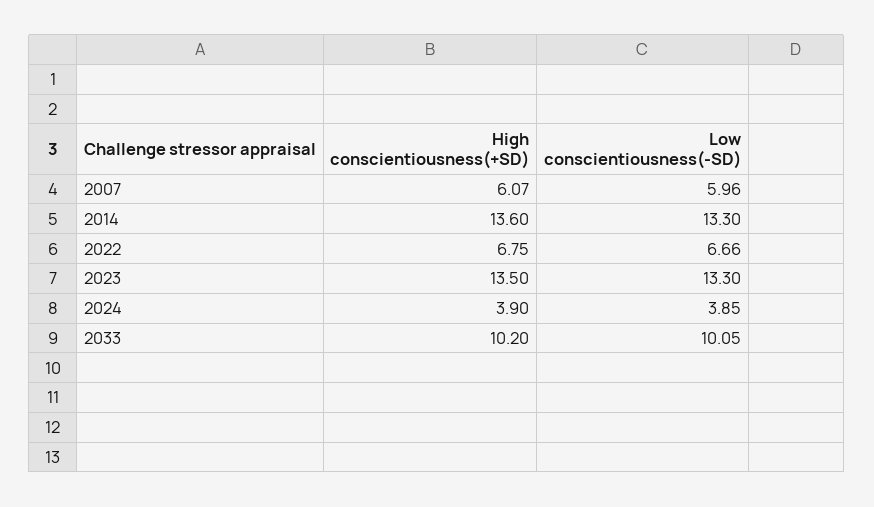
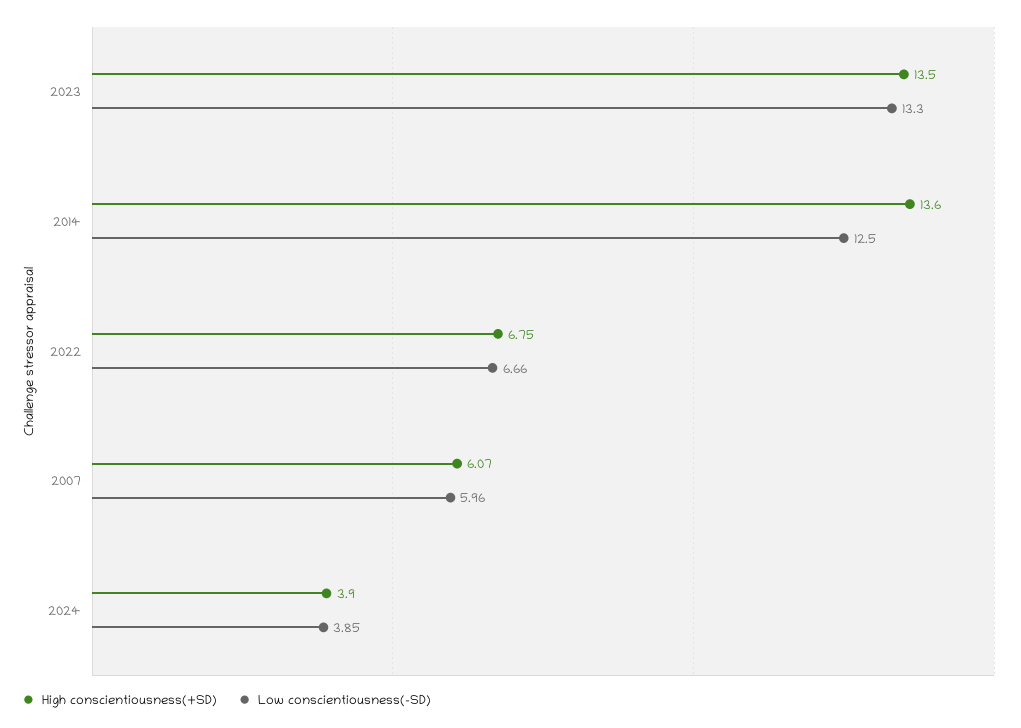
Low conscientiousness(-SD), 2014: 13.3 -> 12.5
High conscientiousness(+SD), 2033: 10.2 -> none
Low conscientiousness(-SD), 2033: 10.05 -> none

